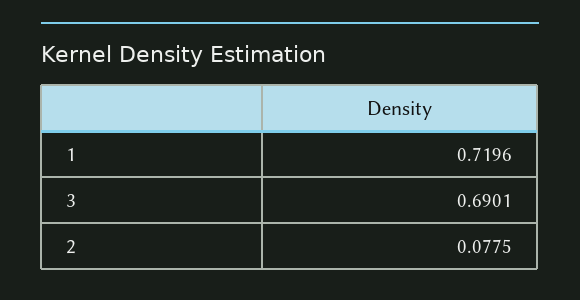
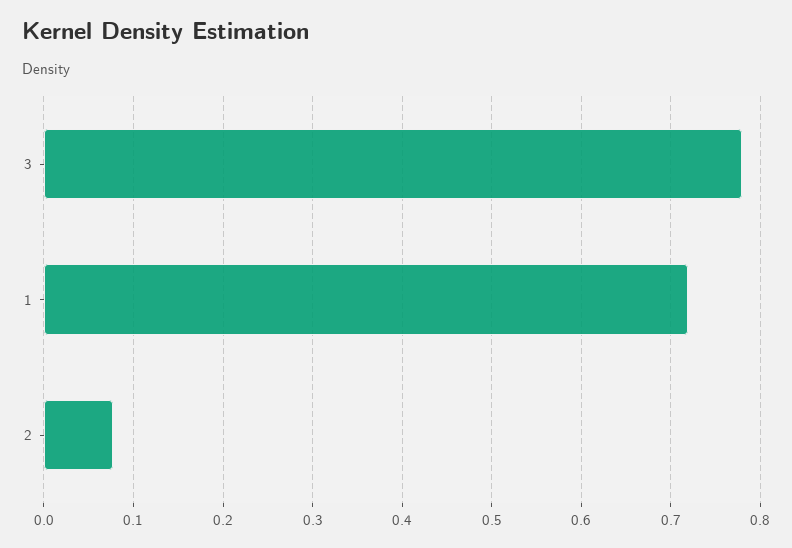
3: 0.6901 -> 0.78

